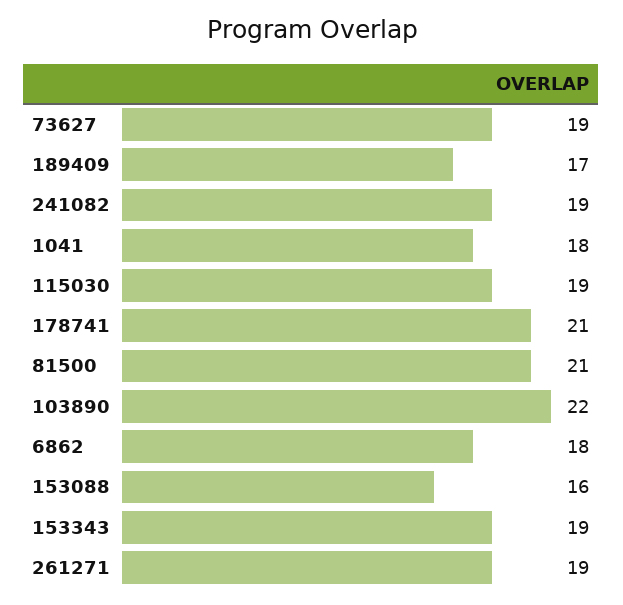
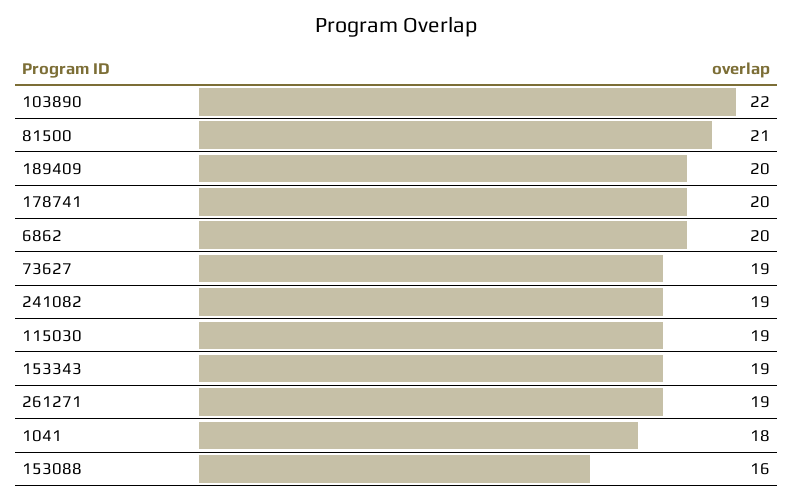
189409: 17 -> 20
178741: 21 -> 20
6862: 18 -> 20

